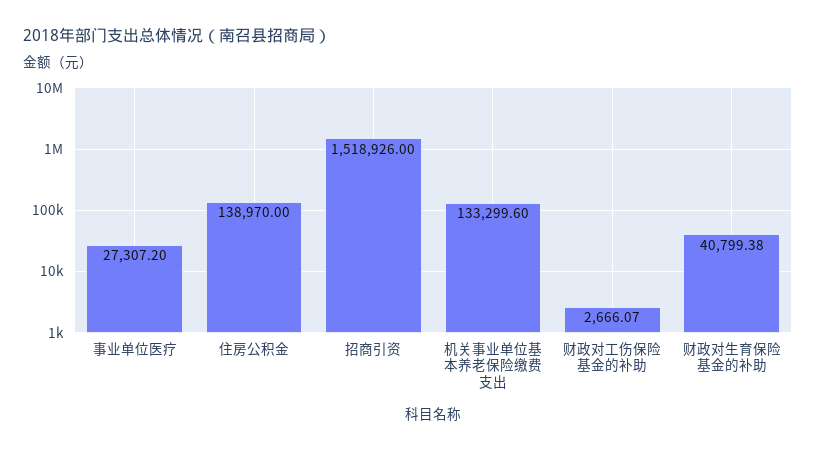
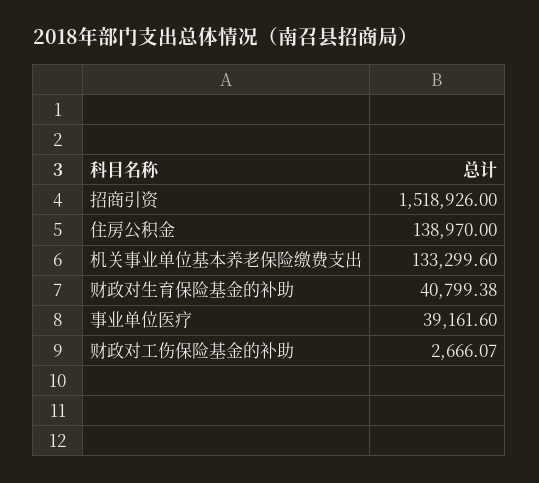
事业单位医疗: 27307.2 -> 39161.6

